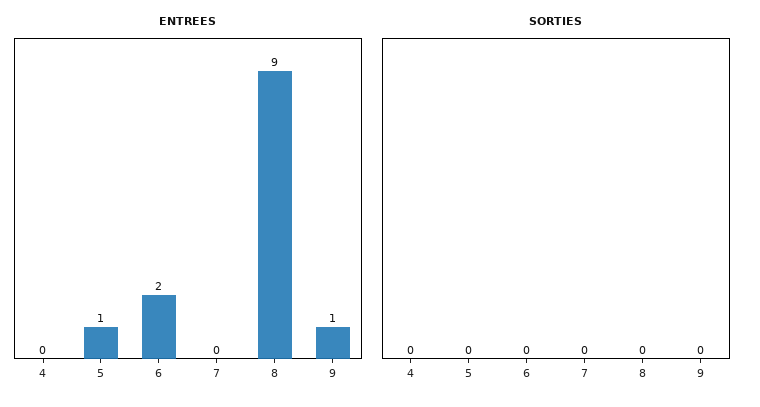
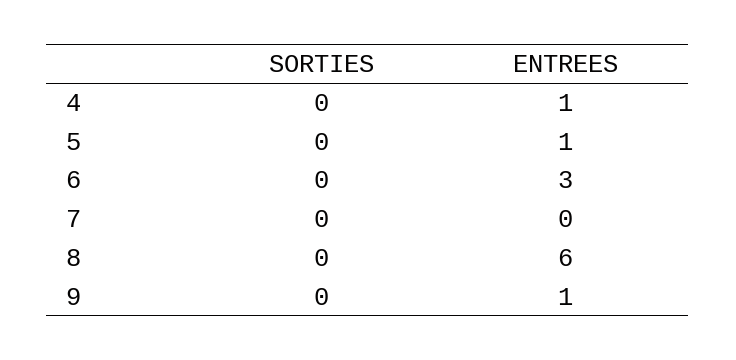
ENTREES, 4: 0 -> 1
ENTREES, 6: 2 -> 3
ENTREES, 8: 9 -> 6

